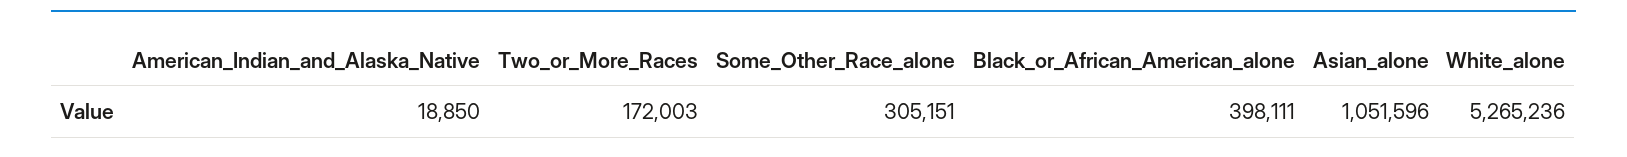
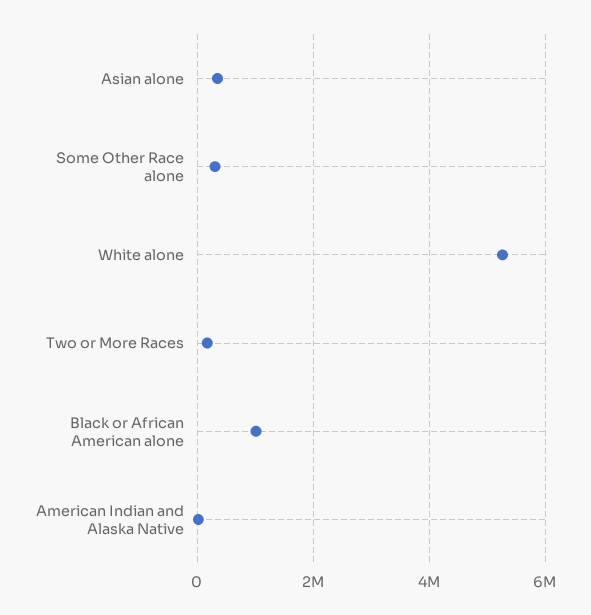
Black_or_African_American_alone: 398111 -> 1000000
Asian_alone: 1051596 -> 400000

